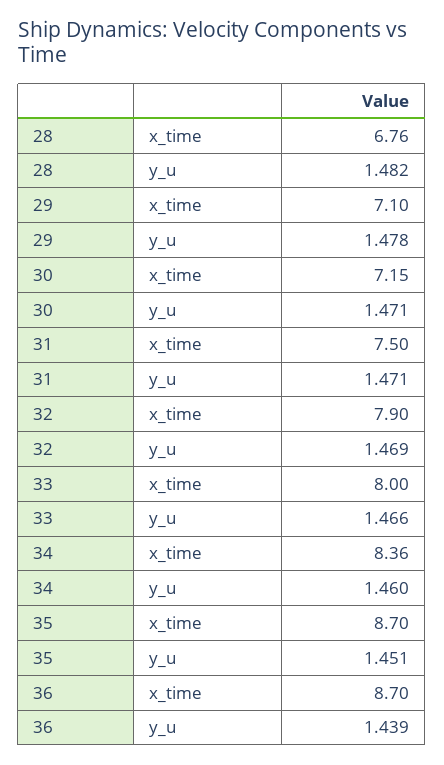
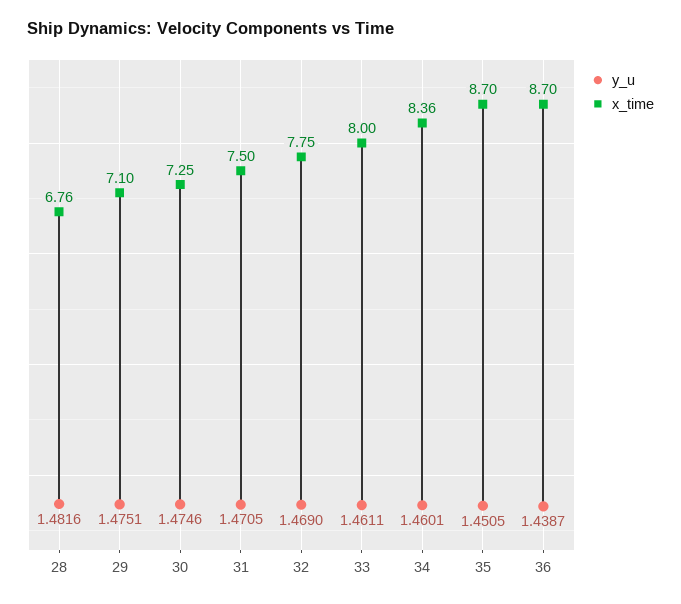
y_u, 29: 1.478 -> 1.4751
x_time, 30: 7.15 -> 7.25
y_u, 30: 1.471 -> 1.4746
x_time, 32: 7.9 -> 7.75
y_u, 33: 1.466 -> 1.4611

